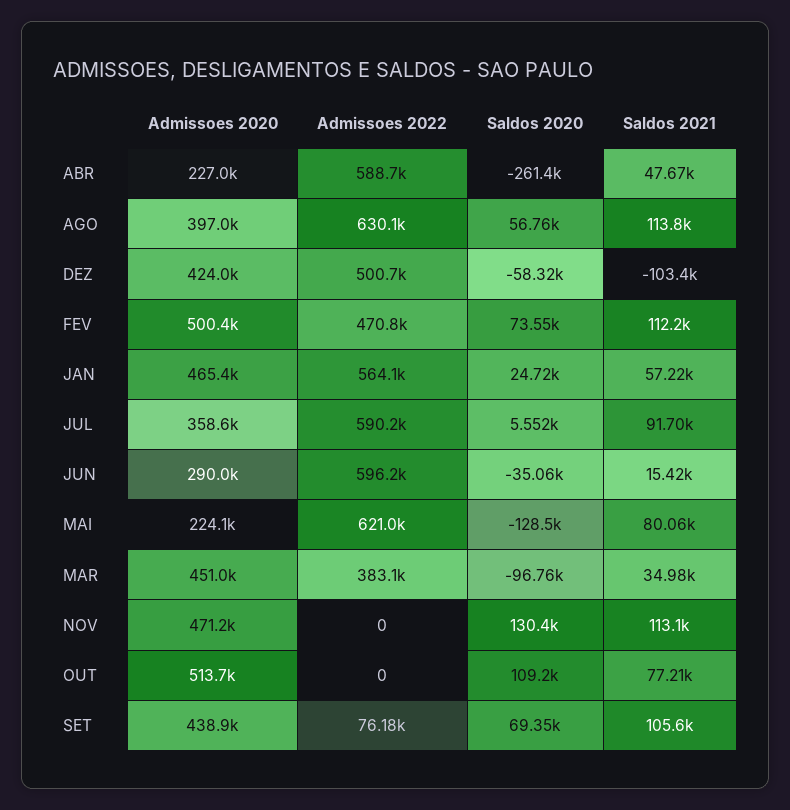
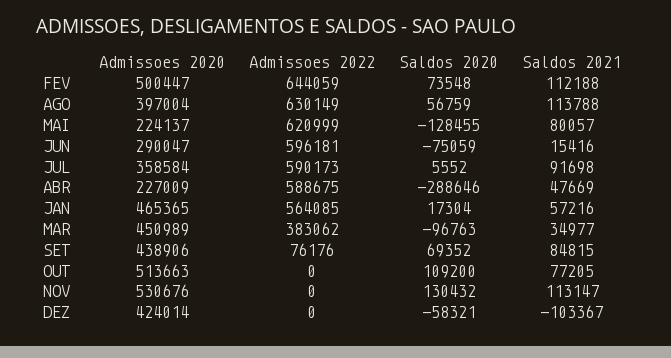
Saldos 2020, ABR: -261400 -> -288646
Admissoes 2022, DEZ: 500700 -> 0
Admissoes 2022, FEV: 470800 -> 644059
Saldos 2020, JAN: 24720 -> 17304
Saldos 2020, JUN: -35060 -> -75059
Admissoes 2020, NOV: 471200 -> 530676
Saldos 2021, SET: 105600 -> 84815

